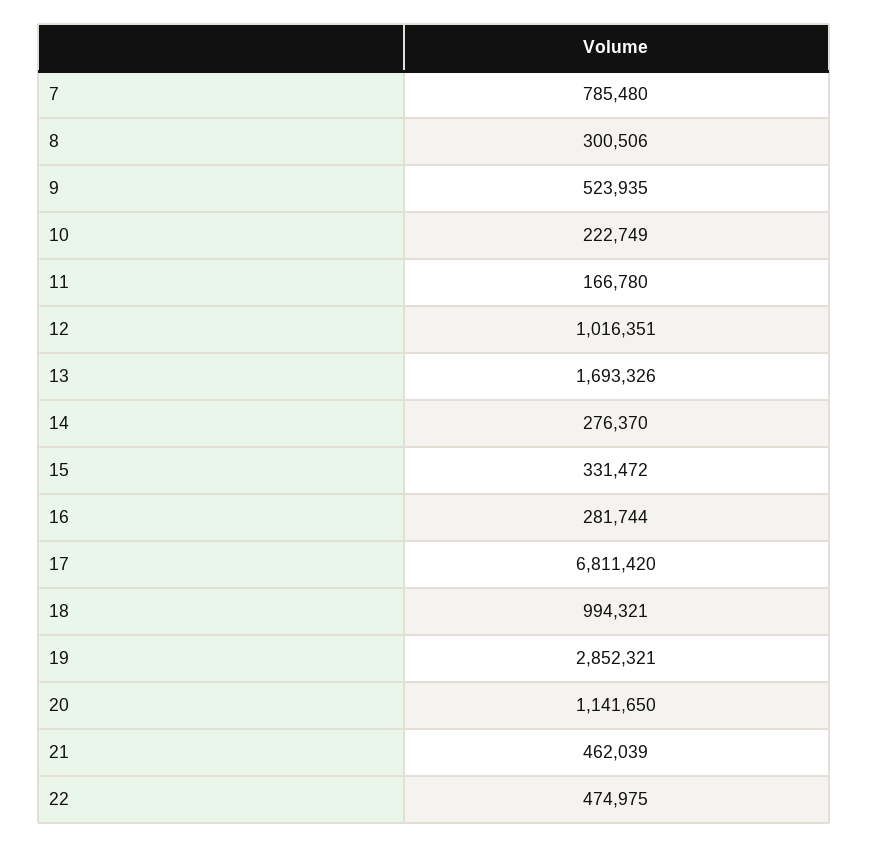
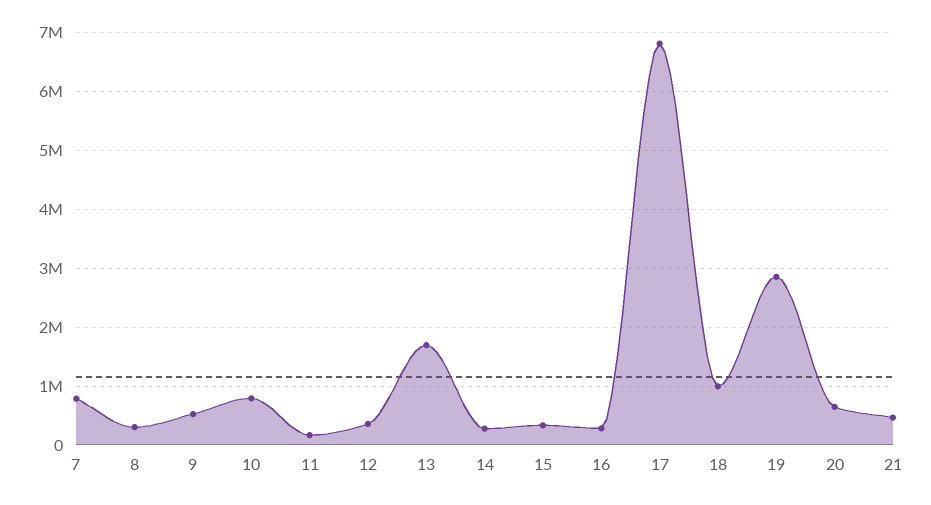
10: 222749 -> 800000
12: 1016351 -> 400000
20: 1141650 -> 600000
22: 474975 -> none

